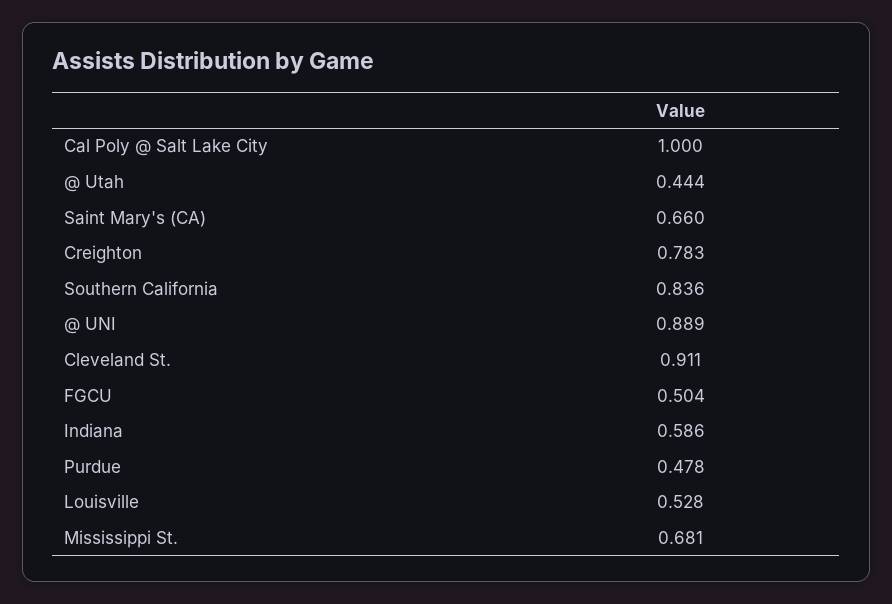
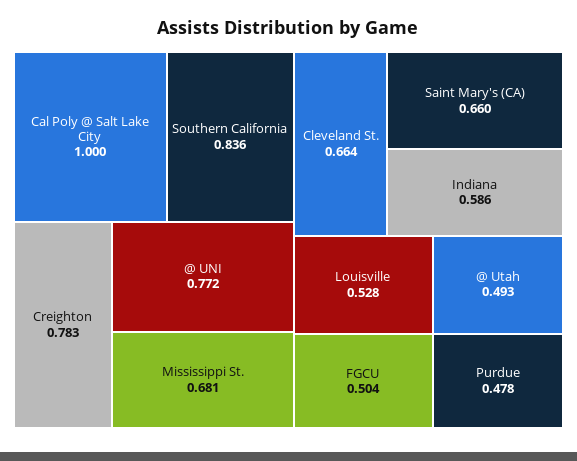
@ Utah: 0.444 -> 0.493
@ UNI: 0.889 -> 0.772
Cleveland St.: 0.911 -> 0.664

